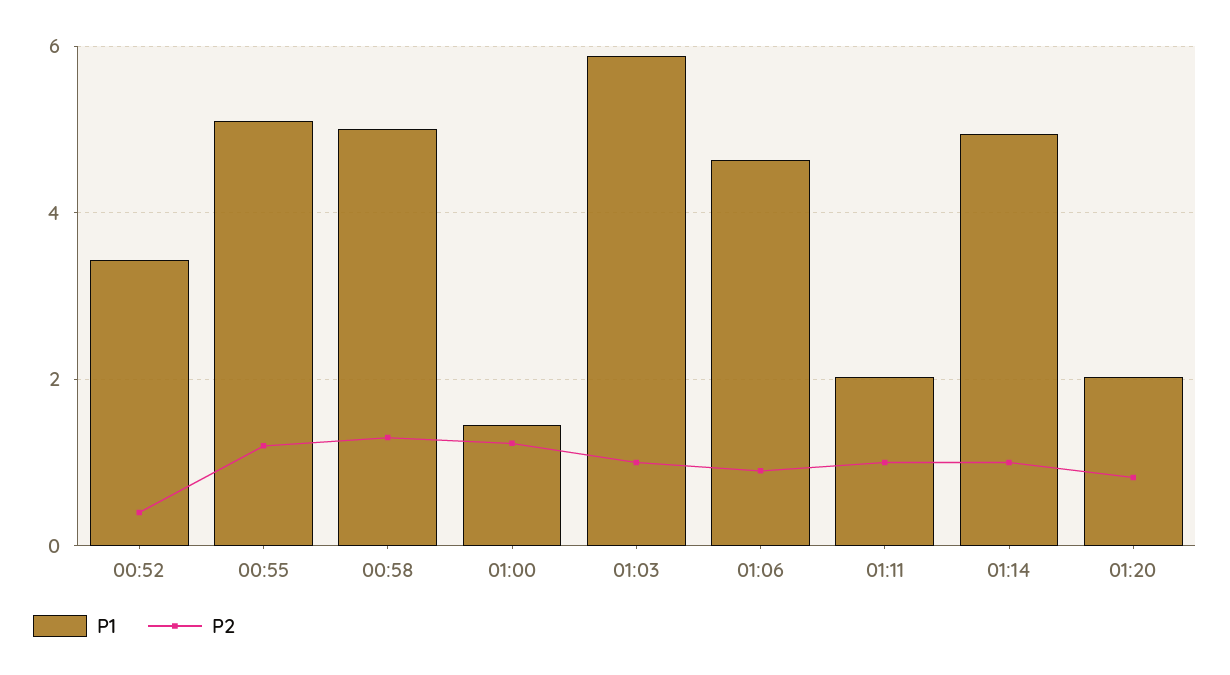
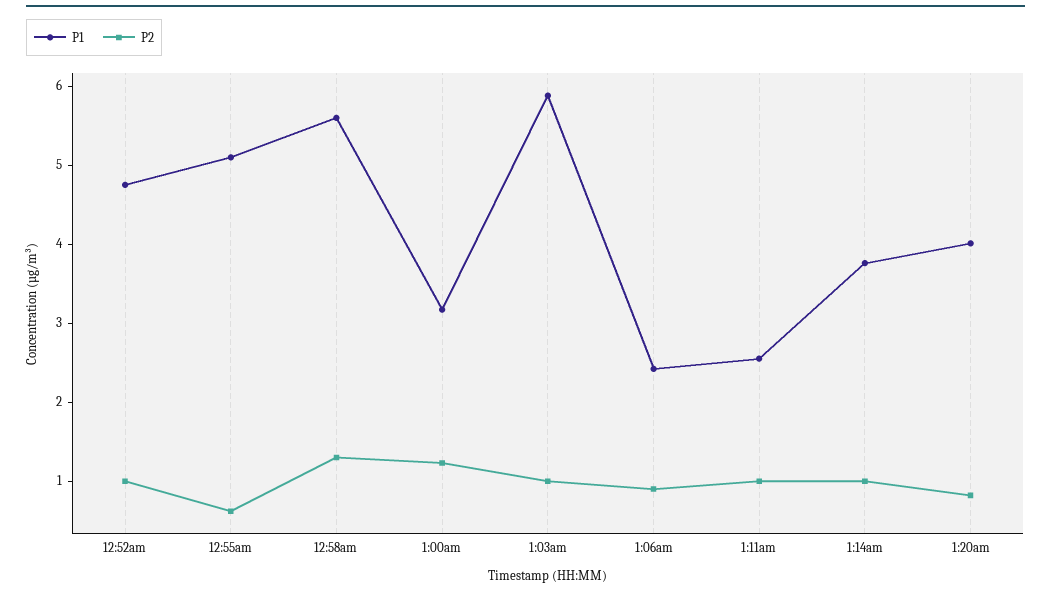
P1, 00:52: 3.4 -> 4.8
P2, 00:52: 0.4 -> 1
P2, 00:55: 1.2 -> 0.6
P1, 00:58: 5 -> 5.6
P1, 01:00: 1.4 -> 3.2
P1, 01:06: 4.6 -> 2.4
P1, 01:11: 2 -> 2.6
P1, 01:14: 5 -> 3.8
P1, 01:20: 2 -> 4

